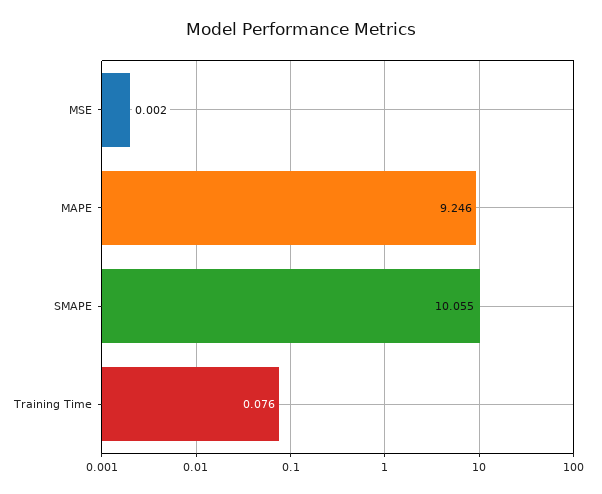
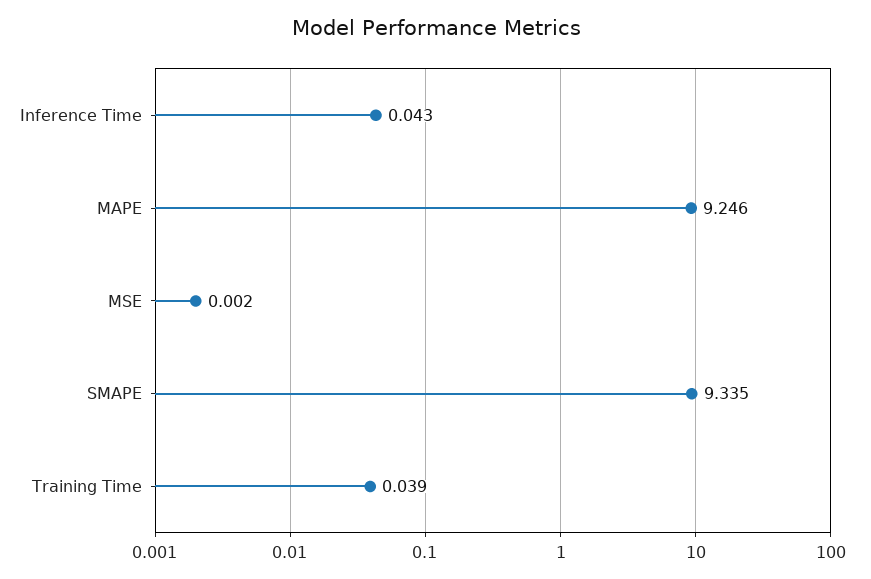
SMAPE: 10.055 -> 9.335
Training Time: 0.076 -> 0.039
Inference Time: none -> 0.043

